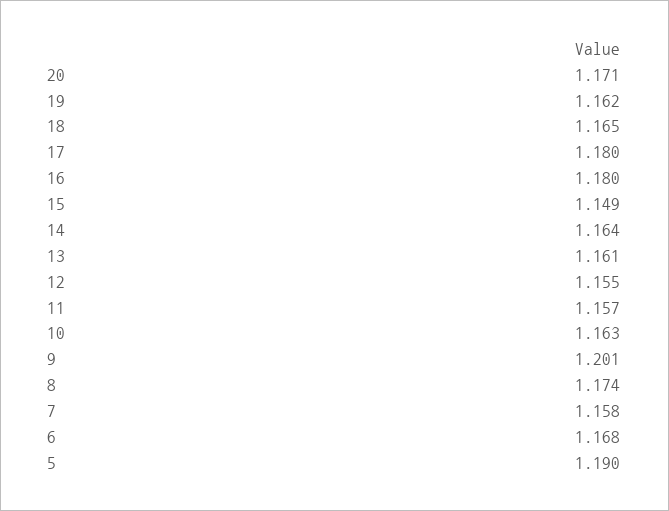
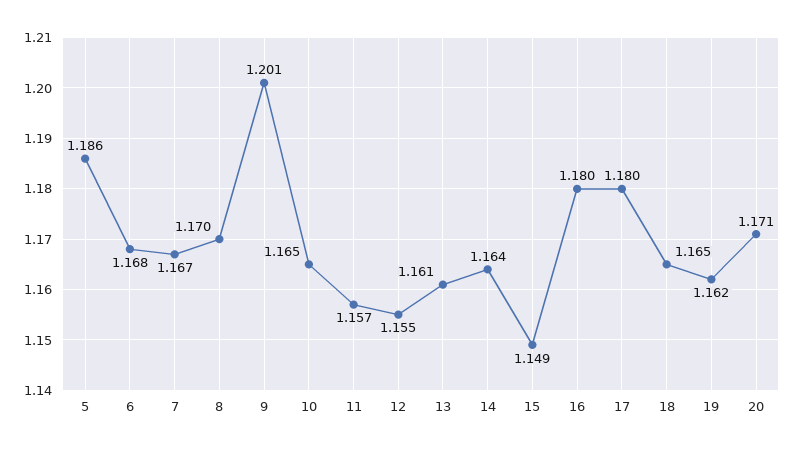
10: 1.163 -> 1.165
8: 1.174 -> 1.17
7: 1.158 -> 1.167
5: 1.19 -> 1.186

